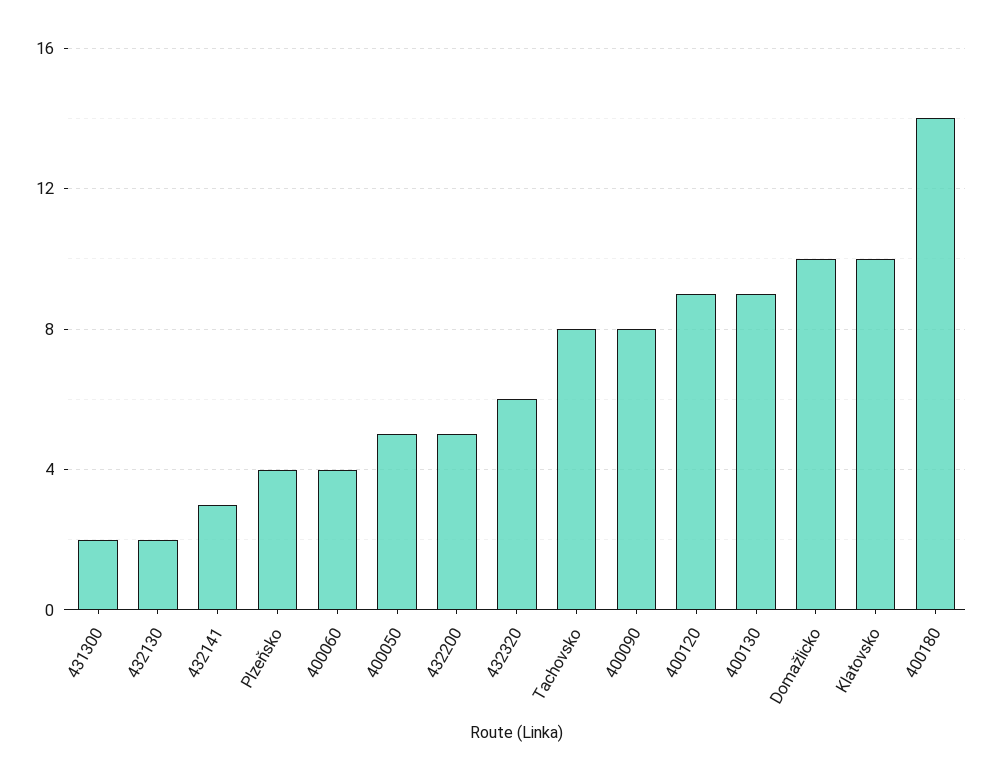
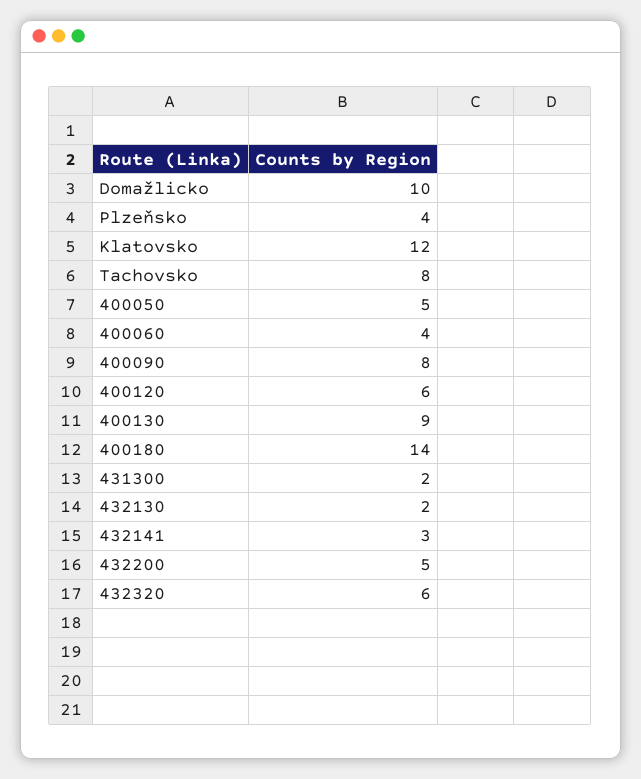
400120: 9 -> 6
Klatovsko: 10 -> 12

